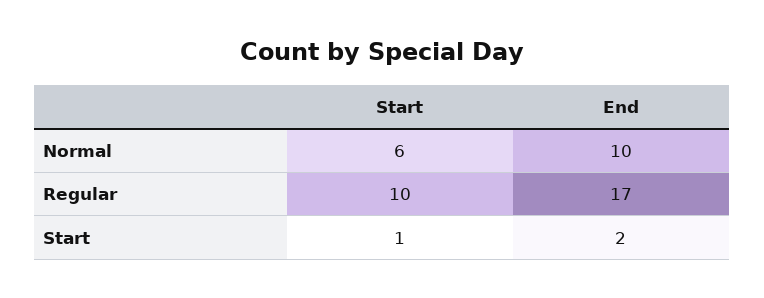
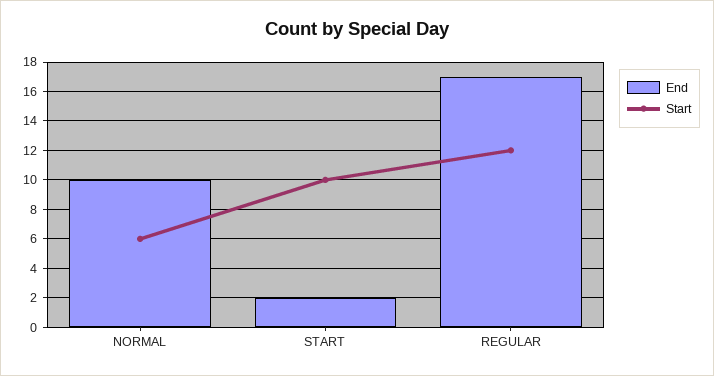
Start, Regular: 10 -> 12
Start, Start: 1 -> 10

